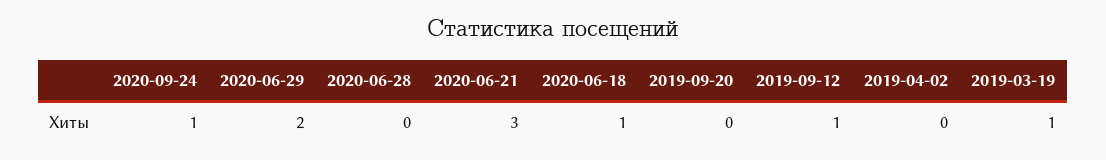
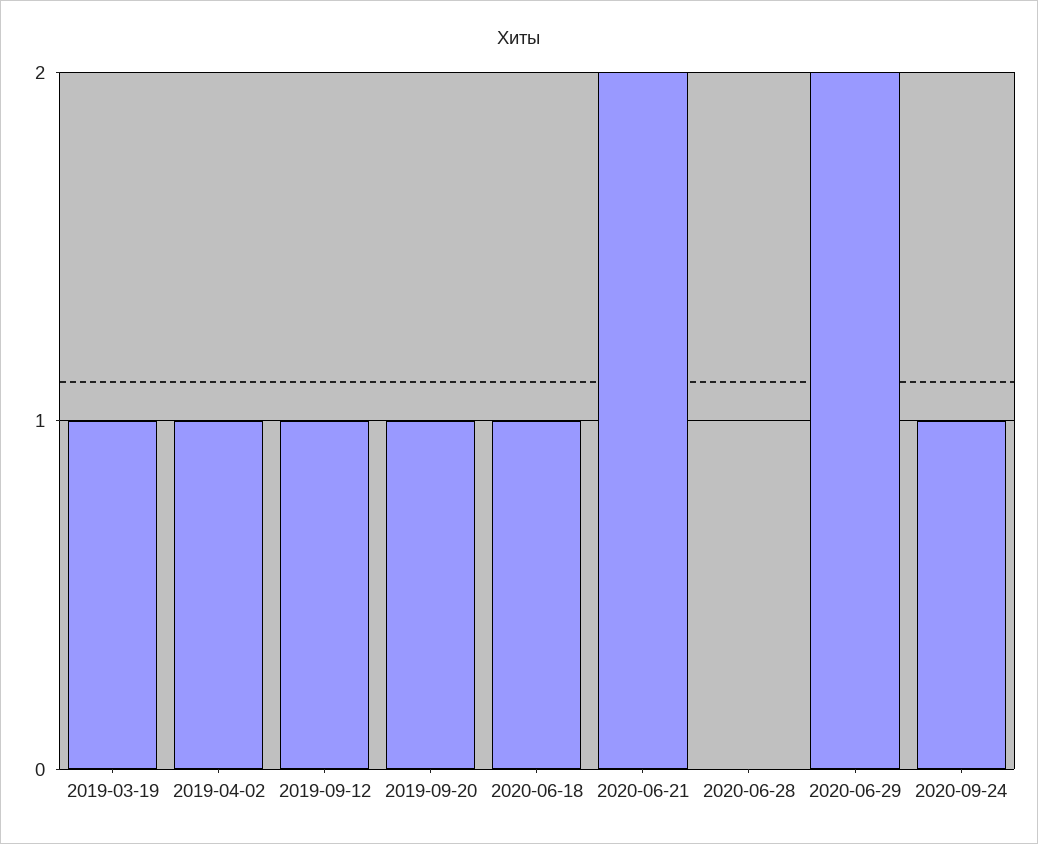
2020-06-21: 3 -> 2
2019-09-20: 0 -> 1
2019-04-02: 0 -> 1

